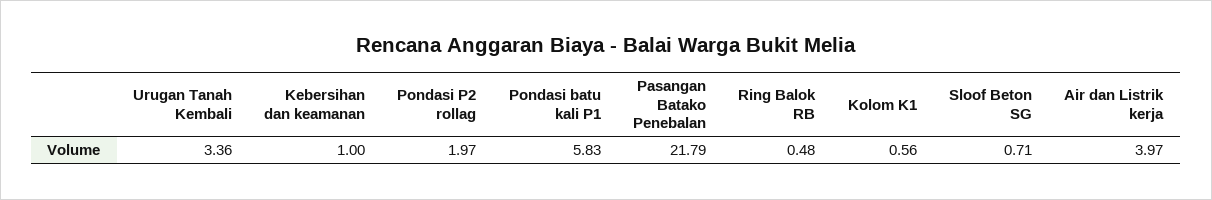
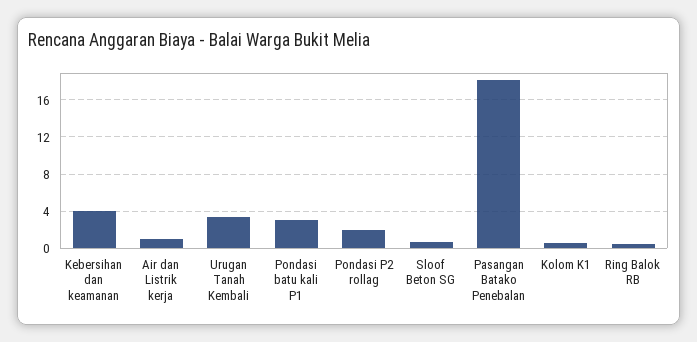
Kebersihan dan keamanan: 1 -> 4
Pondasi batu kali P1: 5.83 -> 3
Pasangan Batako Penebalan: 21.79 -> 18
Air dan Listrik kerja: 3.97 -> 1

